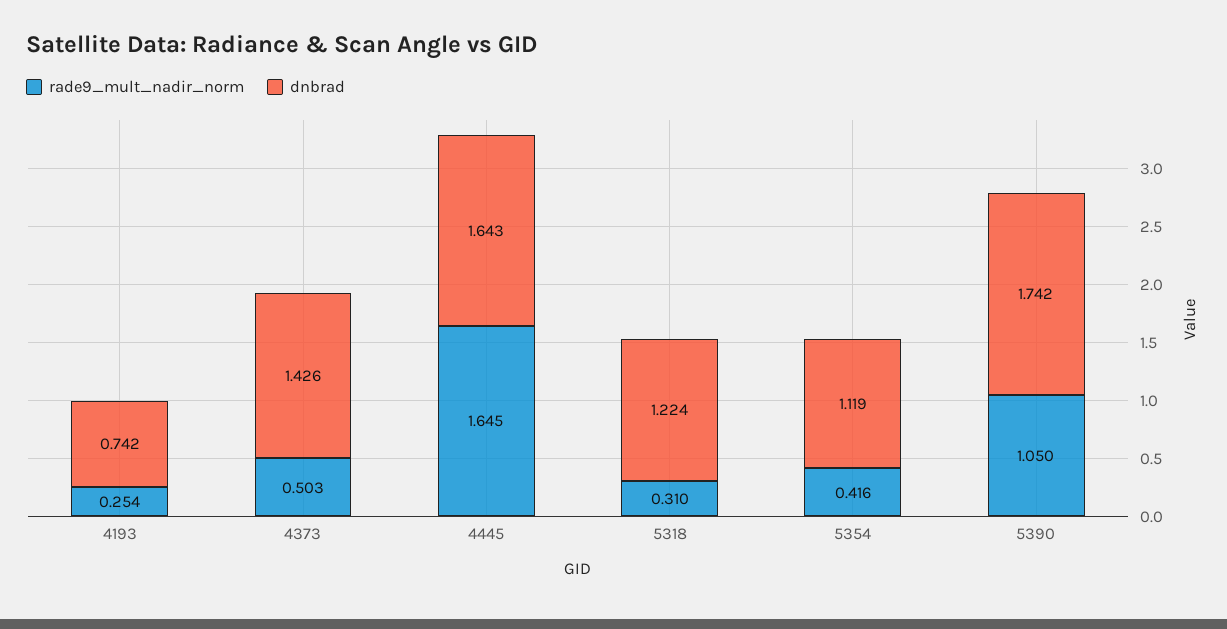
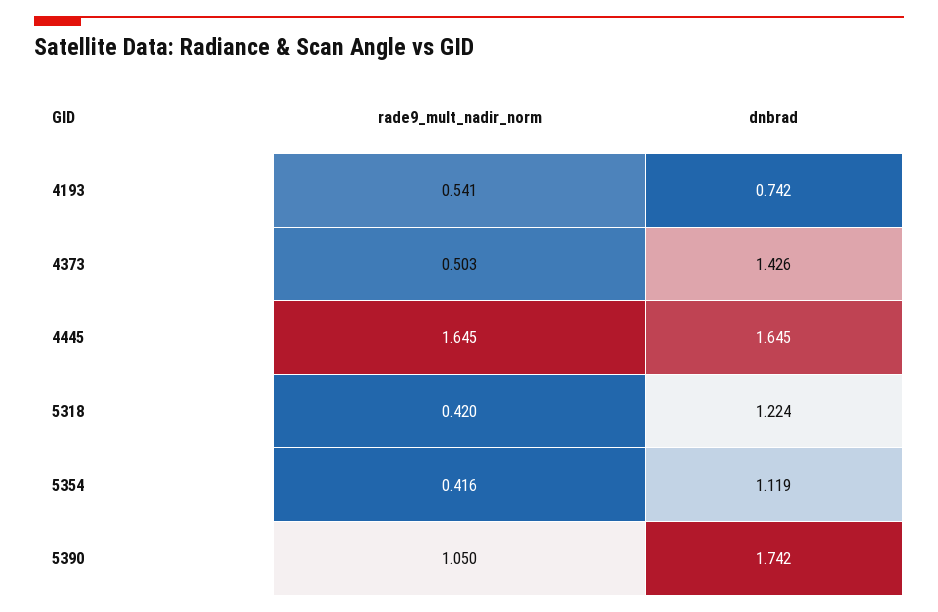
rade9_mult_nadir_norm, 4193: 0.254 -> 0.541
dnbrad, 4445: 1.643 -> 1.645
rade9_mult_nadir_norm, 5318: 0.31 -> 0.42

